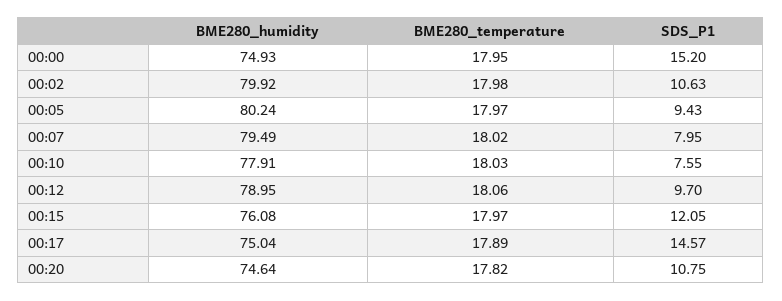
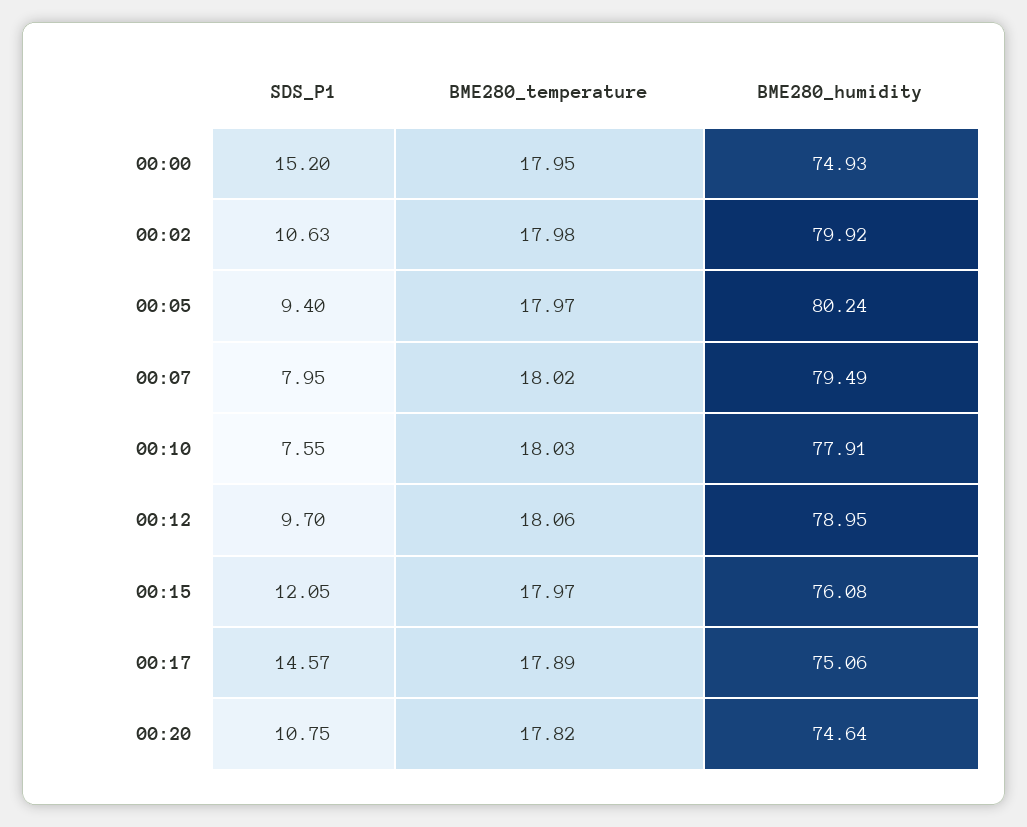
SDS_P1, 00:05: 9.43 -> 9.4
BME280_humidity, 00:17: 75.04 -> 75.06

